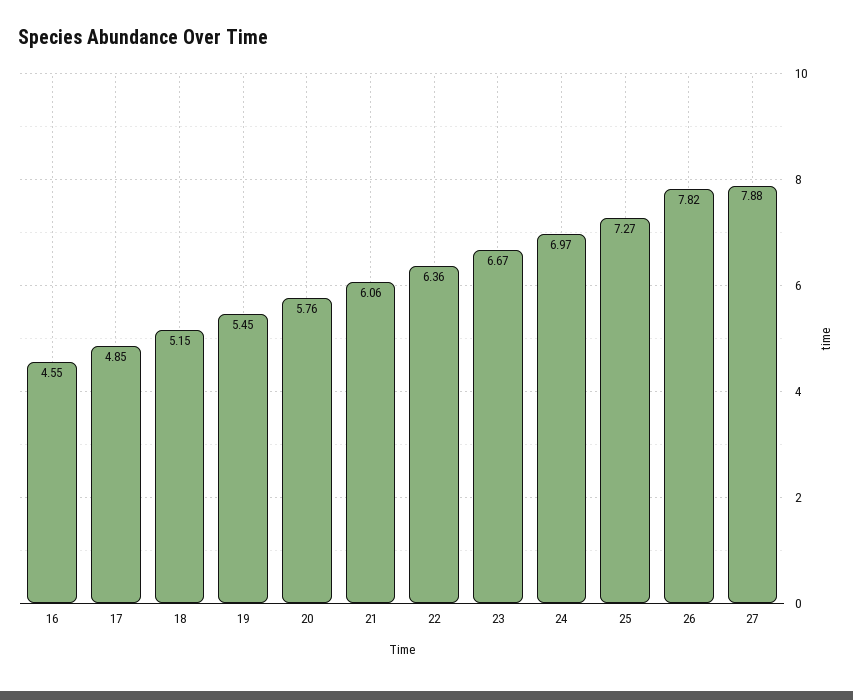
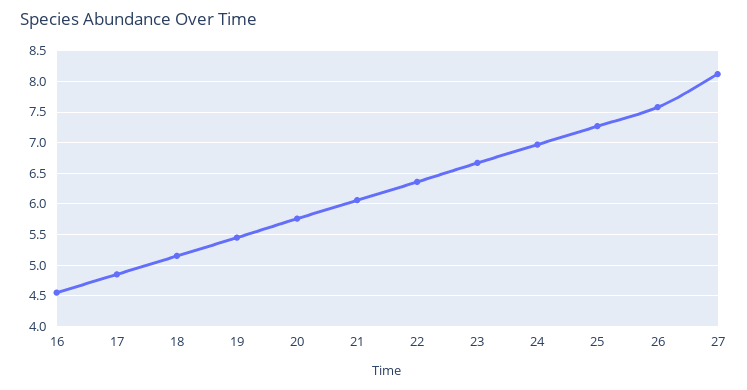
26: 7.82 -> 7.6
27: 7.88 -> 8.1

